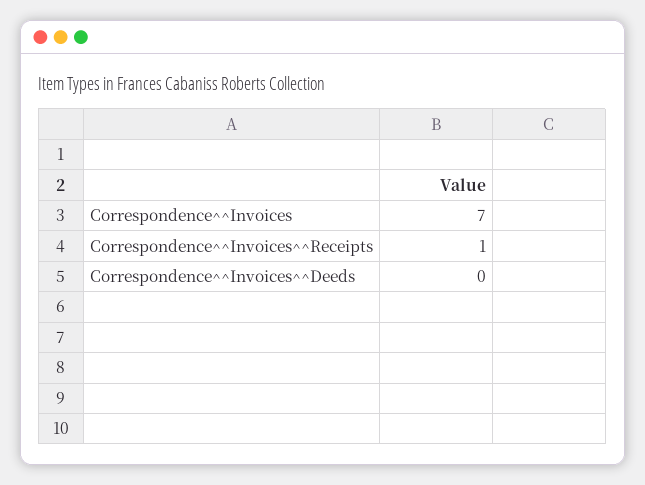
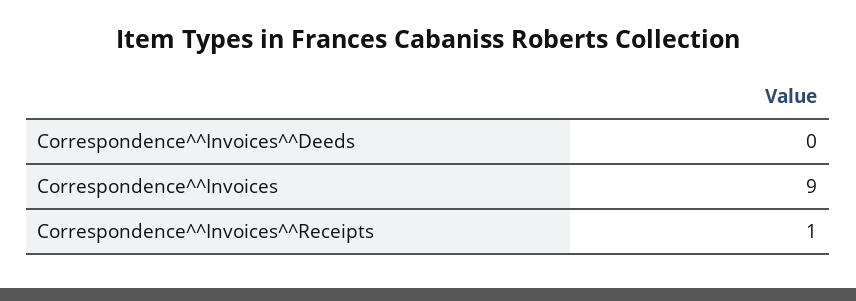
Correspondence^^Invoices: 7 -> 9

